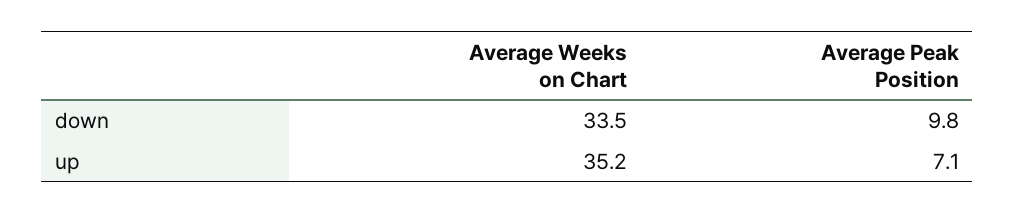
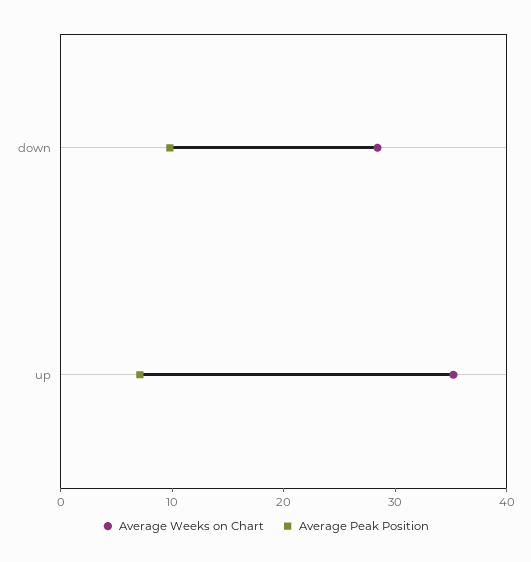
Average Weeks on Chart, down: 33.5 -> 28

